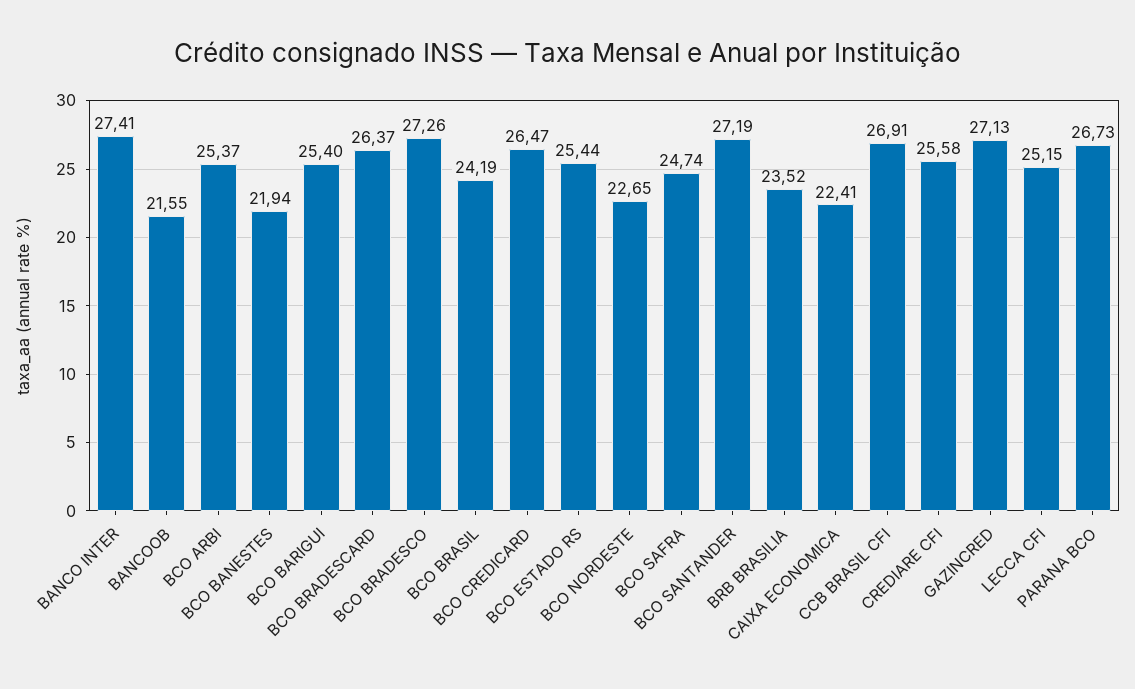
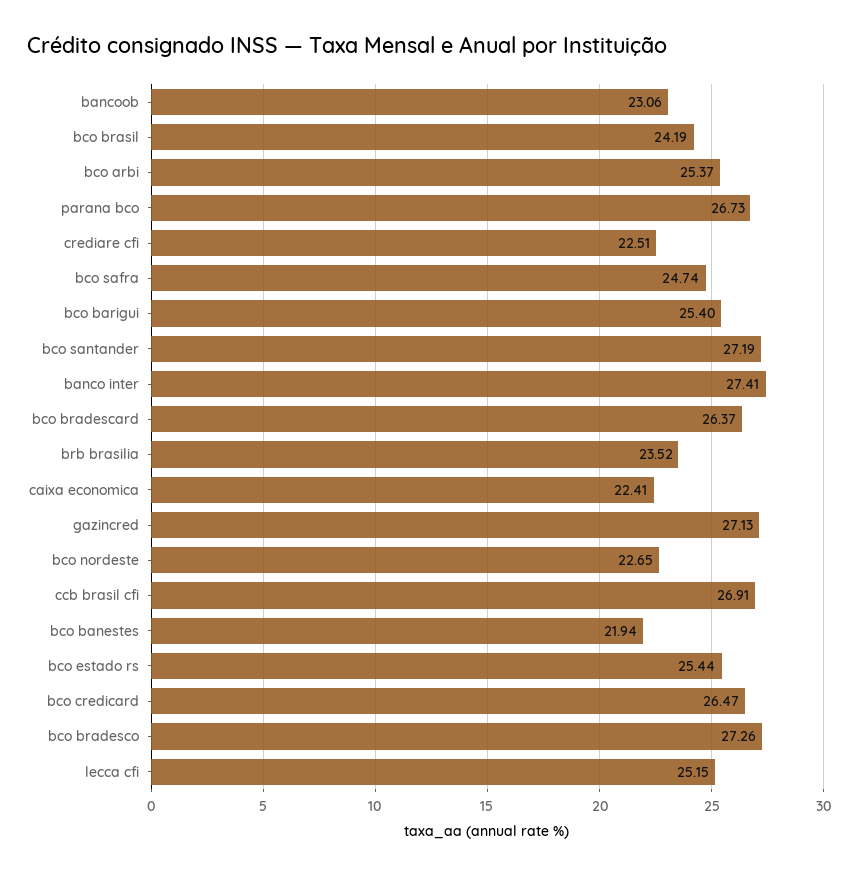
BANCOOB: 21.55 -> 23.06
CREDIARE CFI: 25.58 -> 22.51

